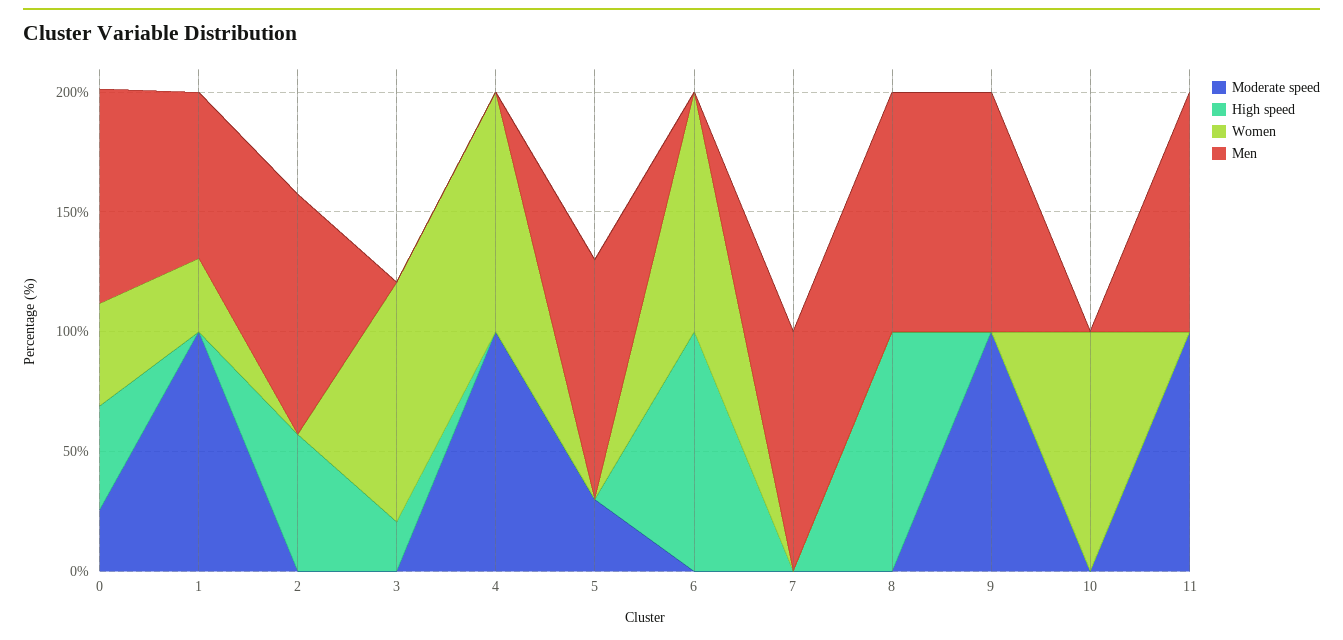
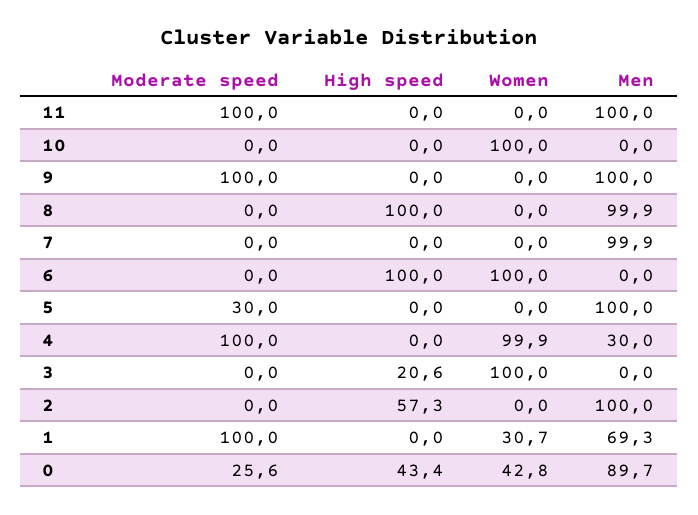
Men, 4: 0 -> 30

